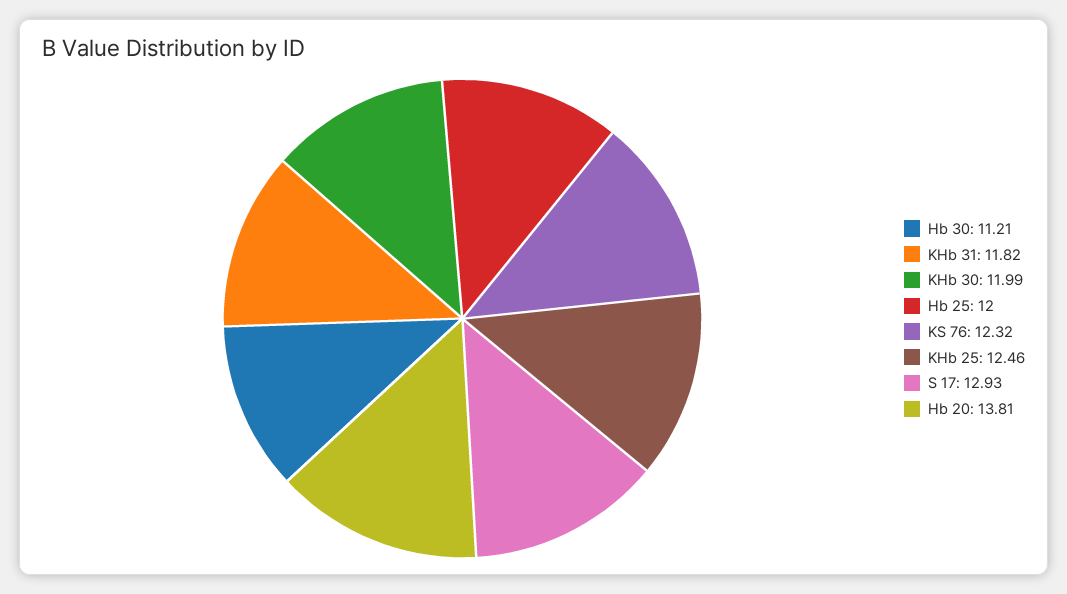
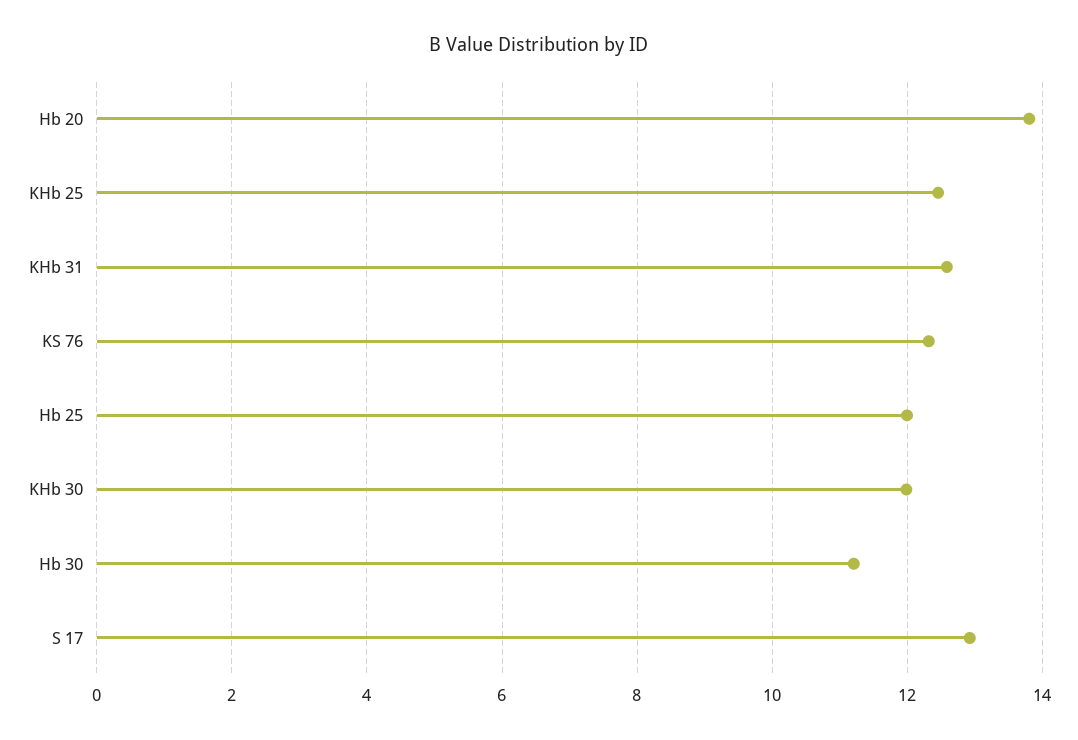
KHb 31: 11.82 -> 12.6

